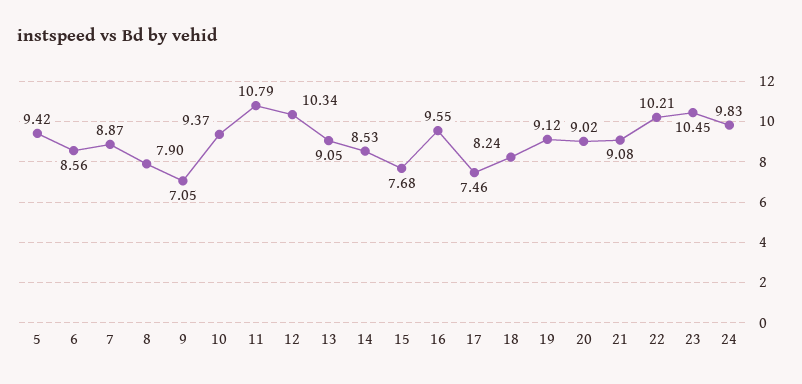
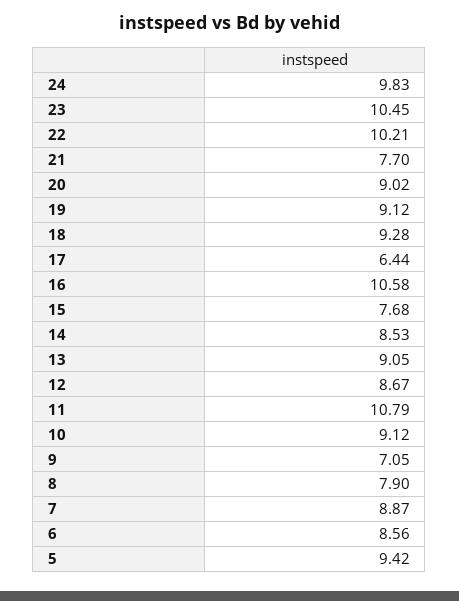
10: 9.37 -> 9.12
12: 10.34 -> 8.67
16: 9.55 -> 10.58
17: 7.46 -> 6.44
18: 8.24 -> 9.28
21: 9.08 -> 7.7

